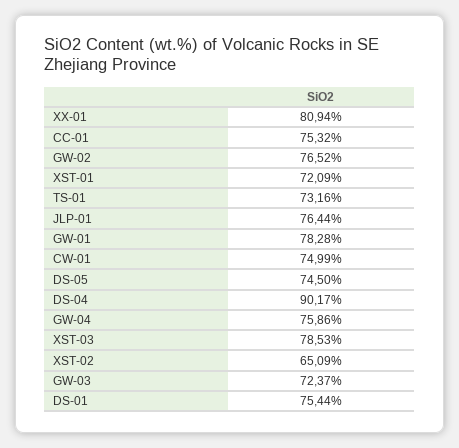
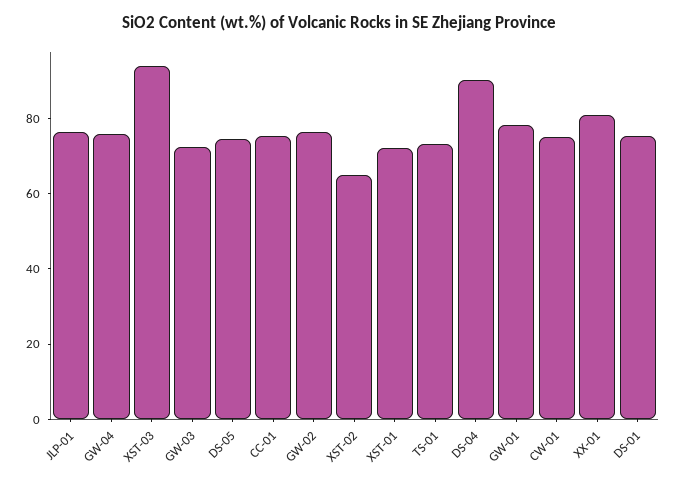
XST-03: 78.53 -> 95

